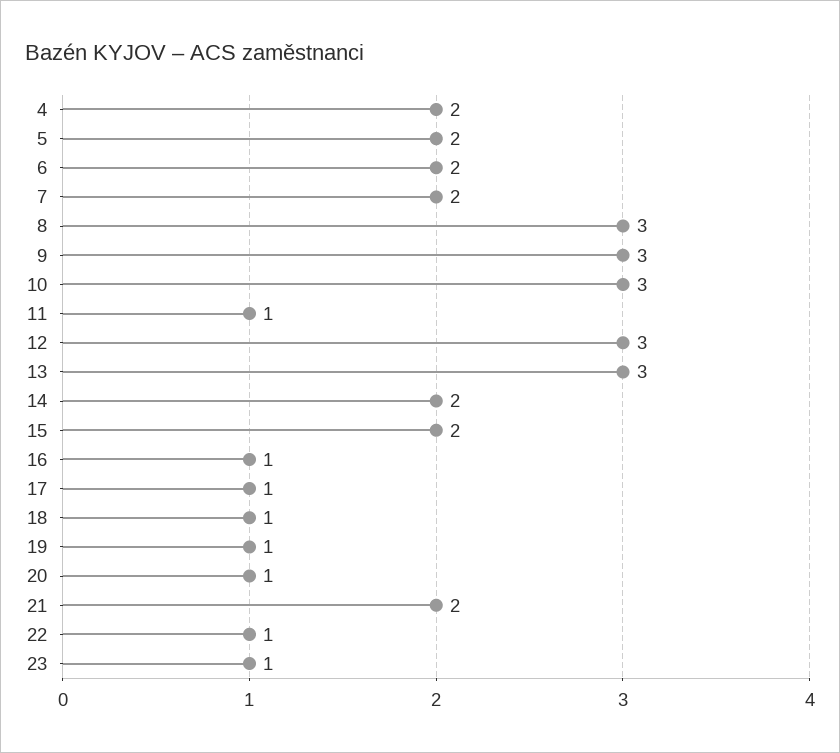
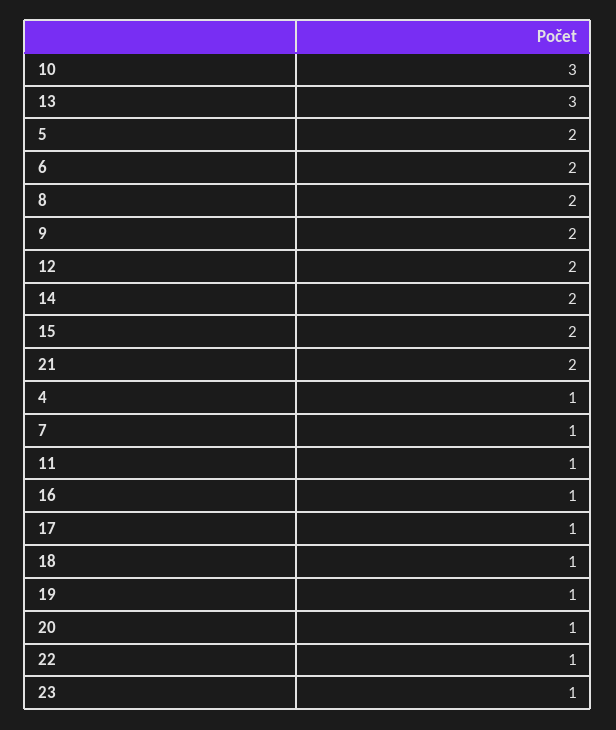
4: 2 -> 1
7: 2 -> 1
8: 3 -> 2
9: 3 -> 2
12: 3 -> 2

